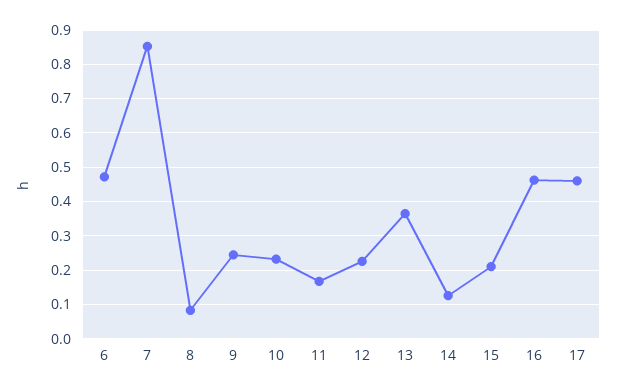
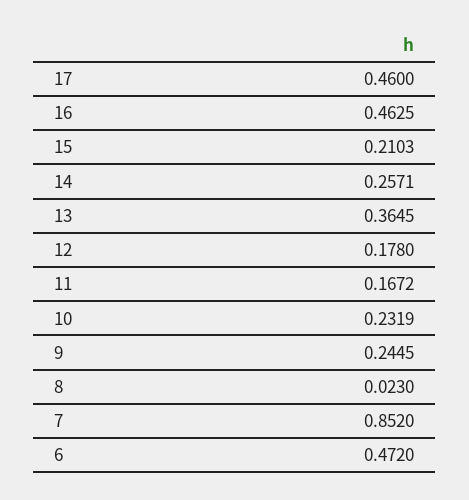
8: 0.08 -> 0.023
12: 0.22 -> 0.178
14: 0.12 -> 0.2571

